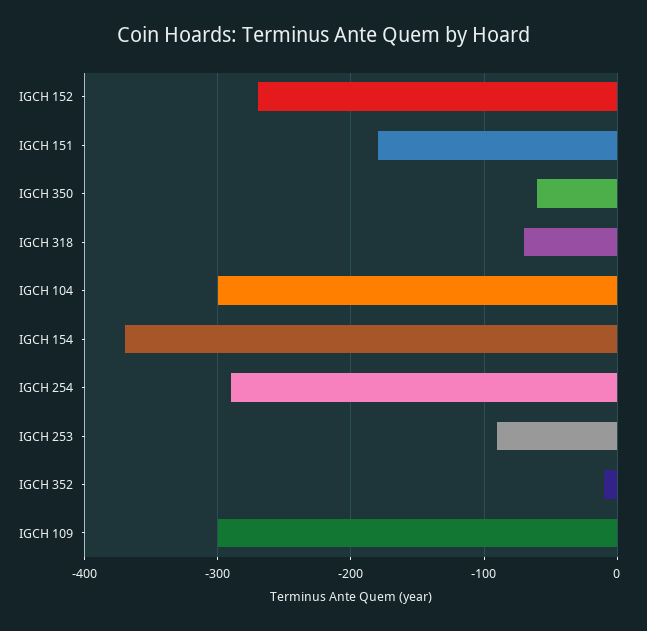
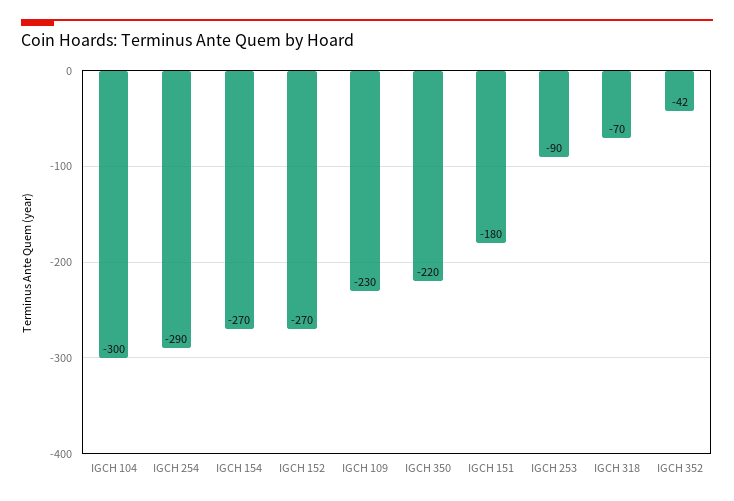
IGCH 350: -60 -> -220
IGCH 154: -370 -> -270
IGCH 352: -10 -> -42
IGCH 109: -300 -> -230

